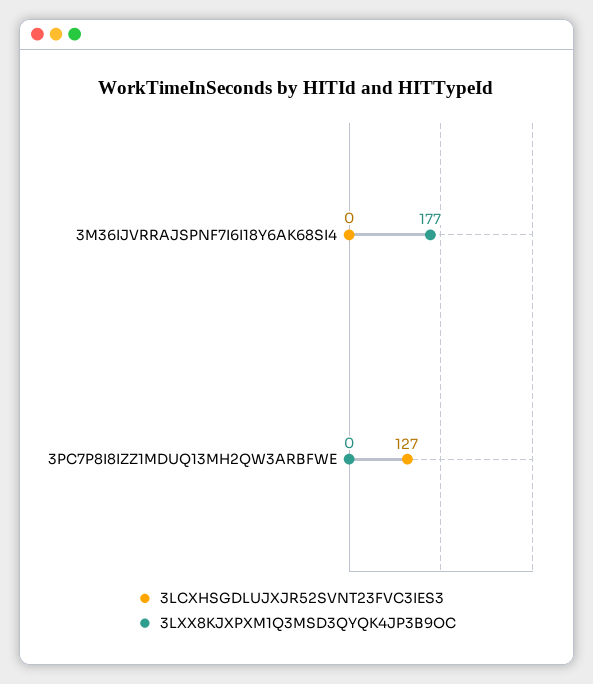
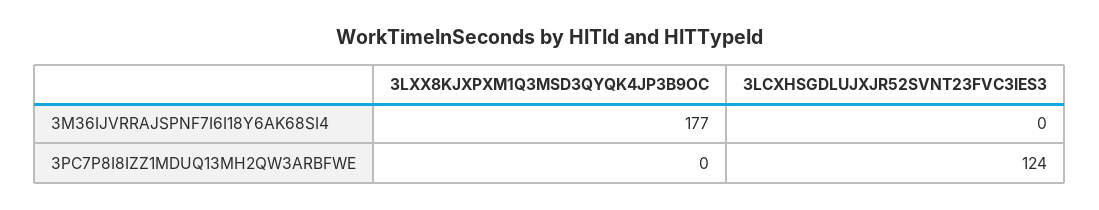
3LCXHSGDLUJXJR52SVNT23FVC3IES3, 3PC7P8I8IZZ1MDUQ13MH2QW3ARBFWE: 127 -> 124

